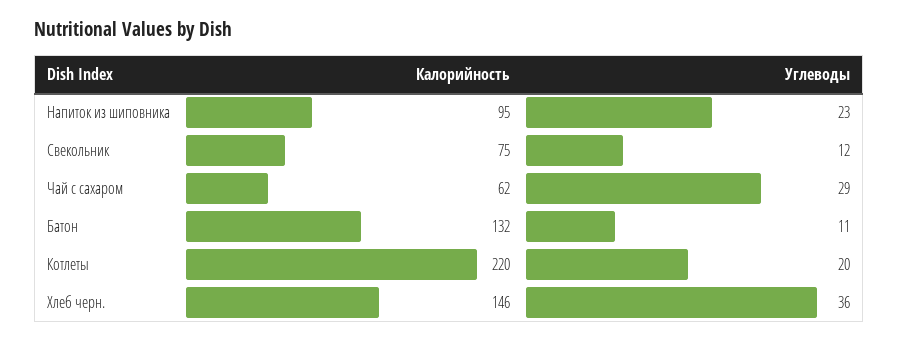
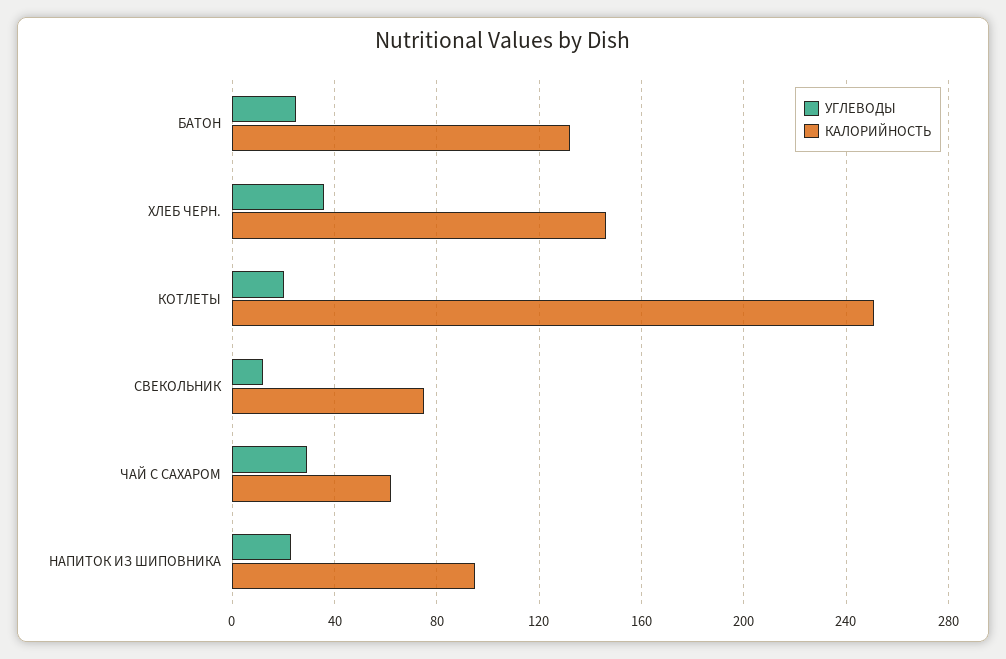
Углеводы, Батон: 11 -> 25
Калорийность, Котлеты: 220 -> 250

